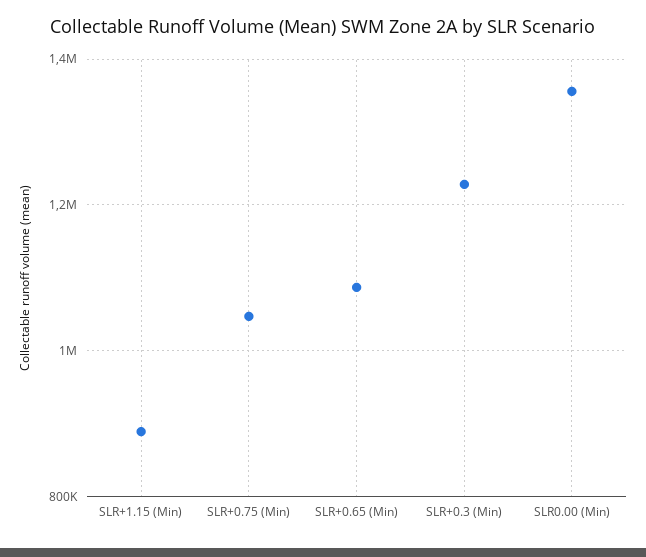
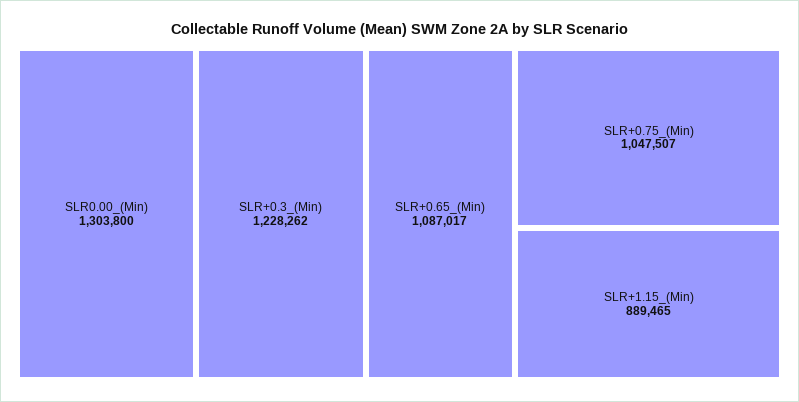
SLR0.00 (Min): 1360000 -> 1303800

